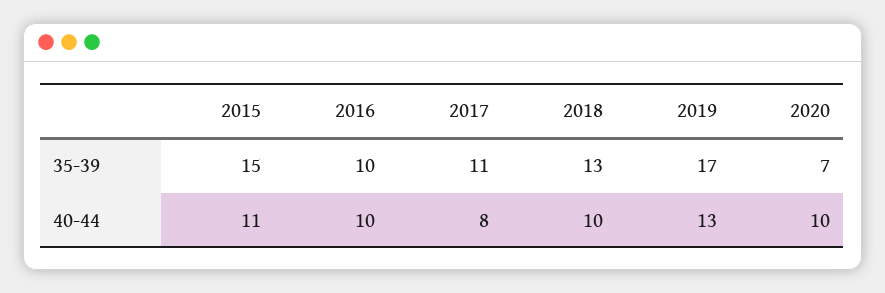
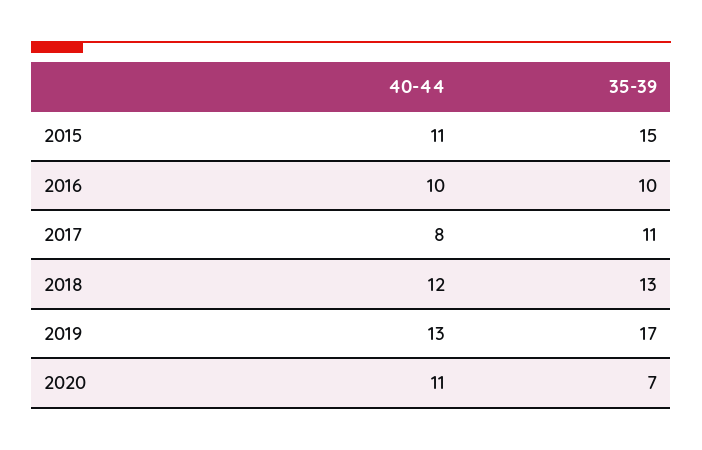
2018, 40-44: 10 -> 12
2020, 40-44: 10 -> 11

